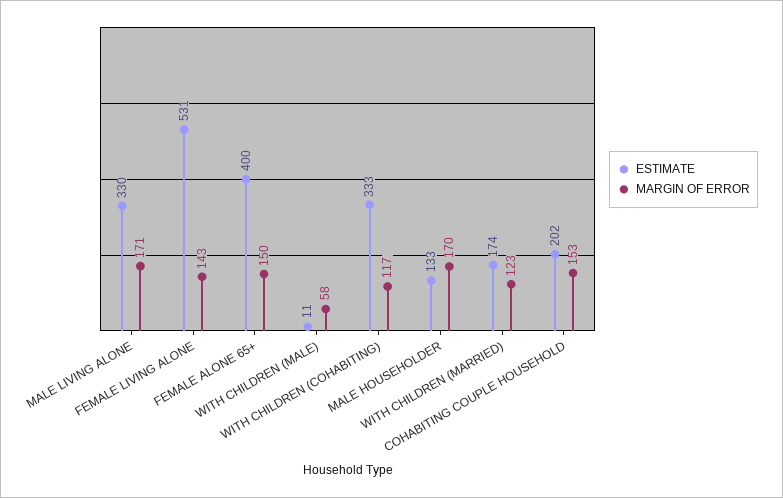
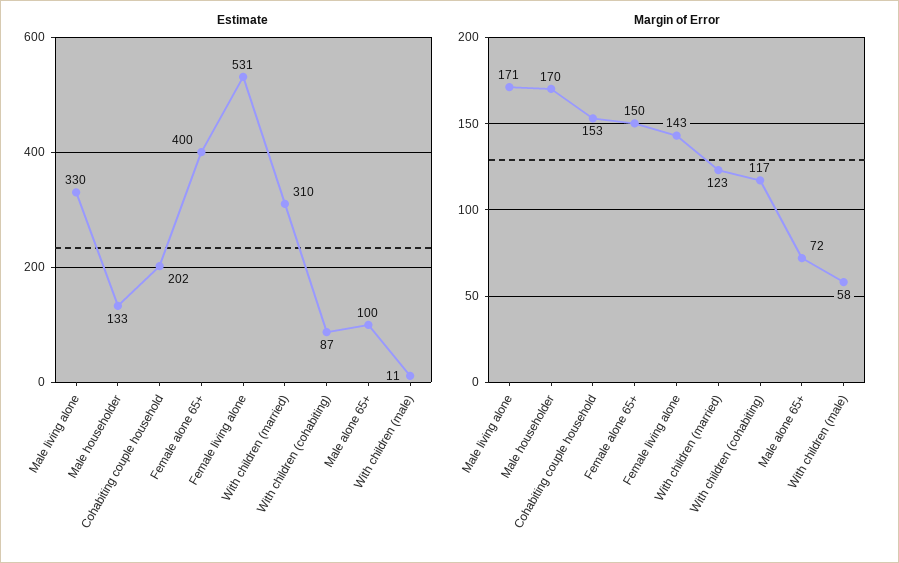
ESTIMATE, WITH CHILDREN (COHABITING): 333 -> 87
ESTIMATE, WITH CHILDREN (MARRIED): 174 -> 310
ESTIMATE, Male alone 65+: none -> 100
MARGIN OF ERROR, Male alone 65+: none -> 72

